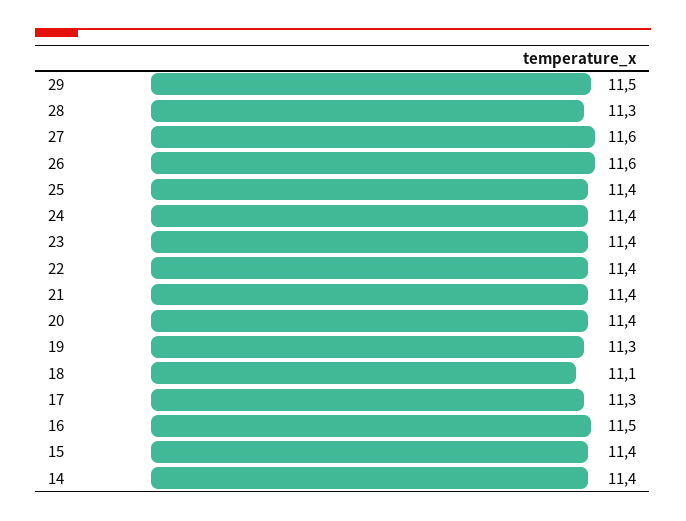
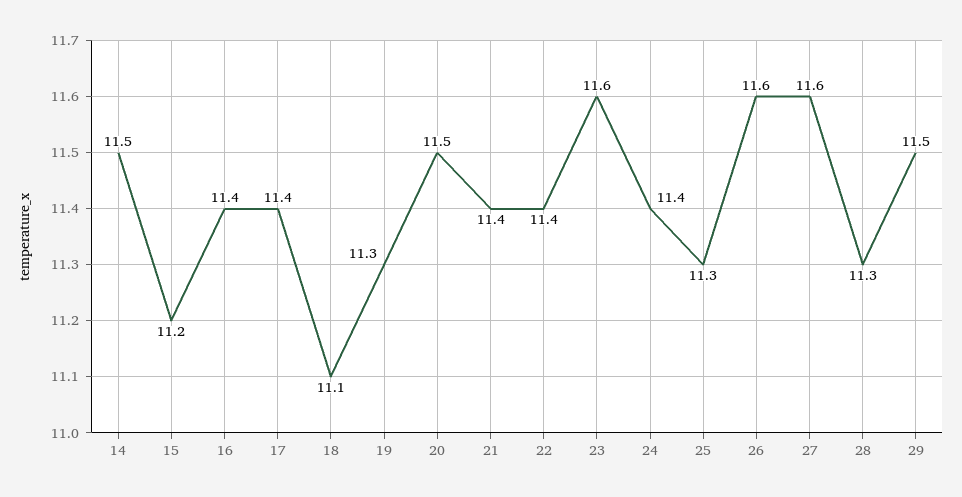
25: 11.4 -> 11.3
23: 11.4 -> 11.6
20: 11.4 -> 11.5
17: 11.3 -> 11.4
16: 11.5 -> 11.4
15: 11.4 -> 11.2
14: 11.4 -> 11.5

